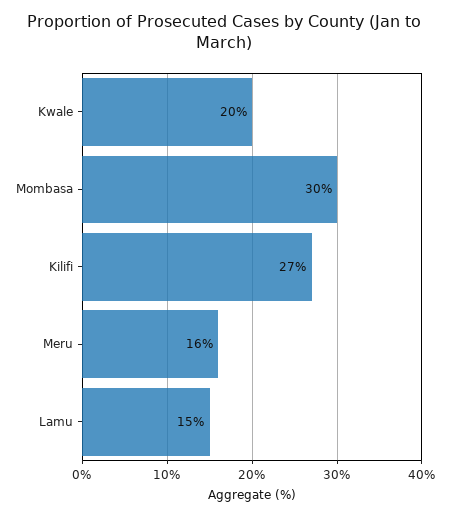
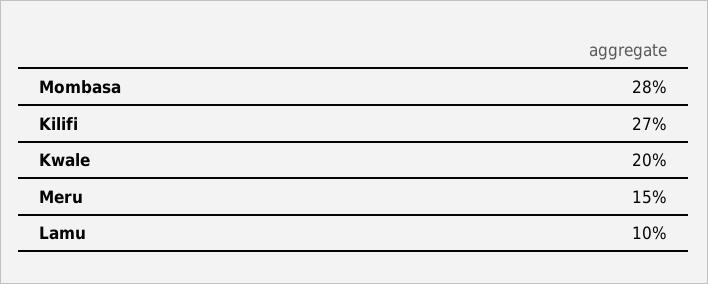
Mombasa: 30 -> 28
Meru: 16 -> 15
Lamu: 15 -> 10

